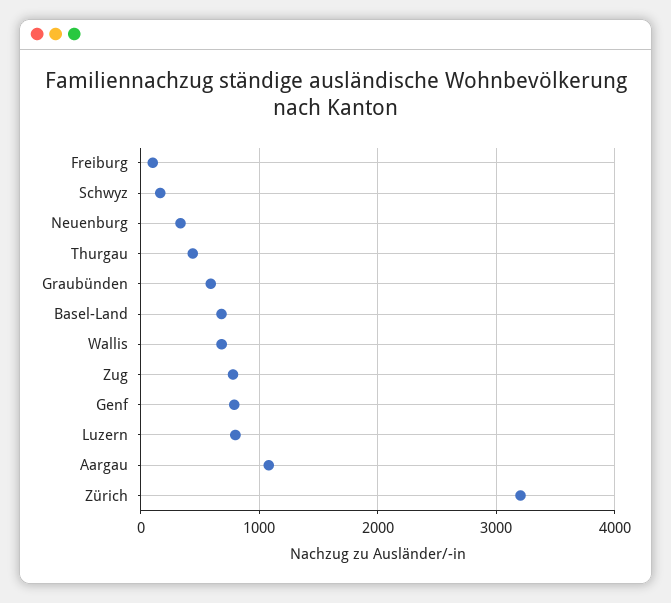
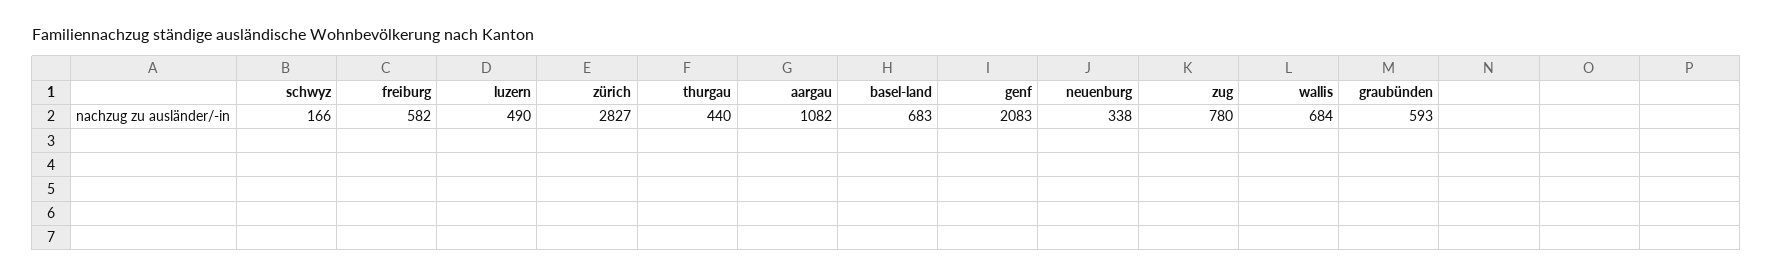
Freiburg: 100 -> 582
Genf: 800 -> 2083
Luzern: 800 -> 490
Zürich: 3200 -> 2827

